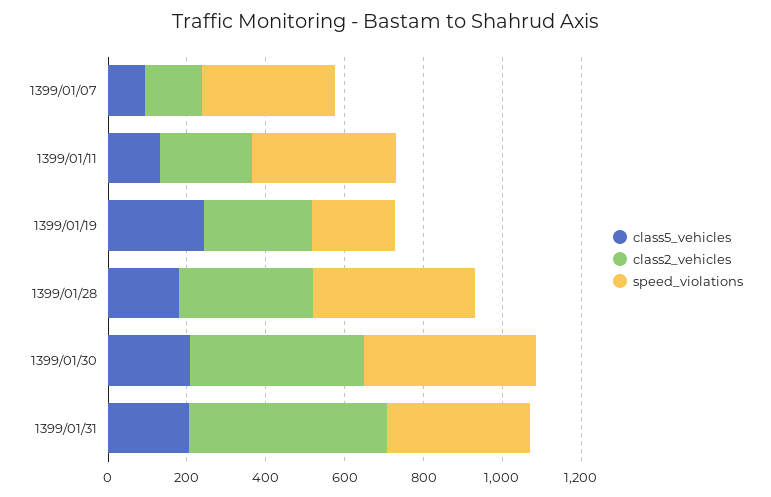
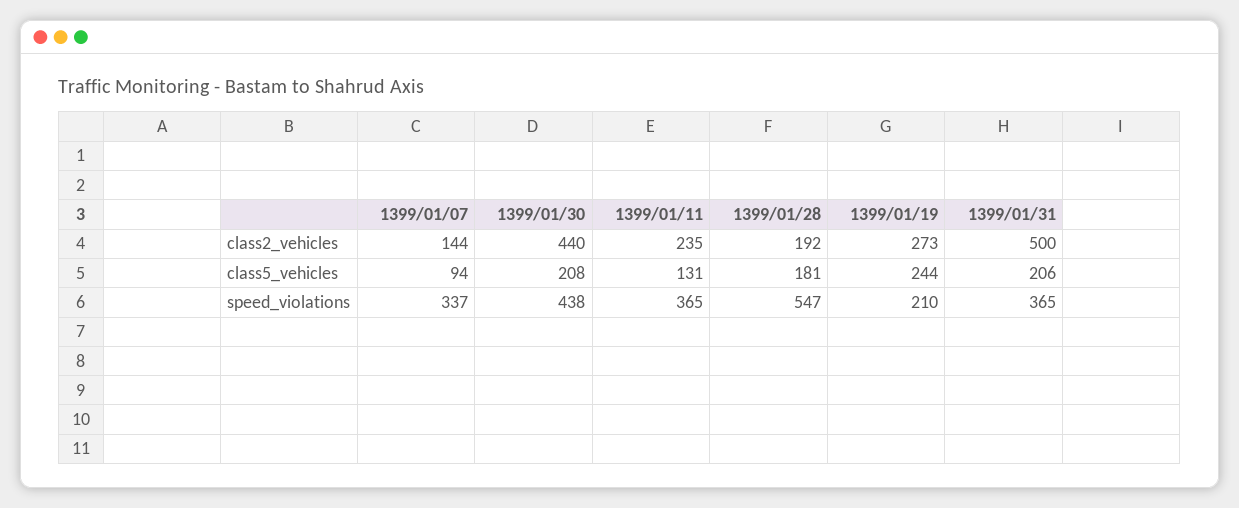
class2_vehicles, 1399/01/28: 350 -> 192
speed_violations, 1399/01/28: 400 -> 547

